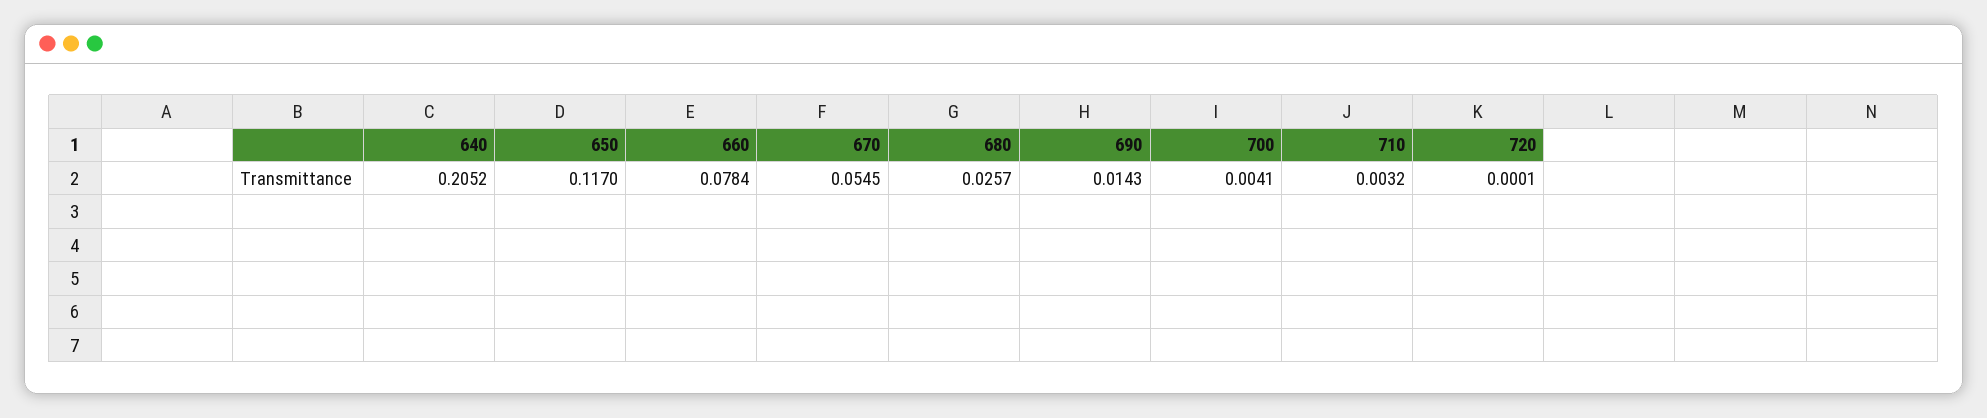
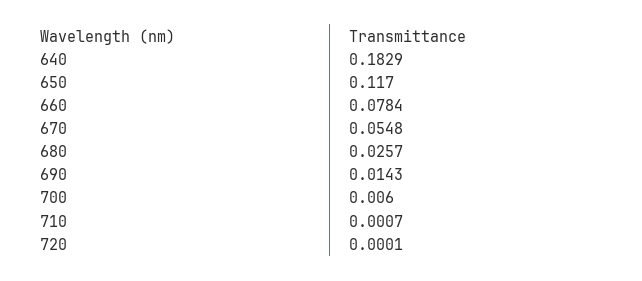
640: 0.2052 -> 0.1829
670: 0.0545 -> 0.0548
700: 0.0041 -> 0.006
710: 0.0032 -> 0.0007

